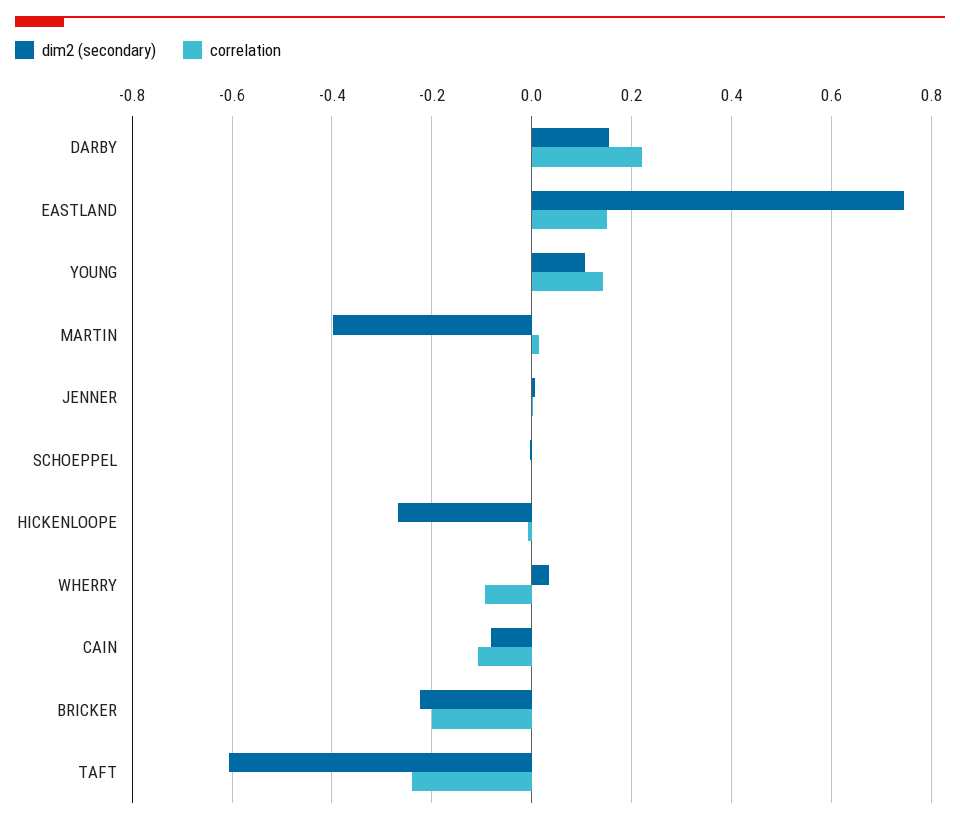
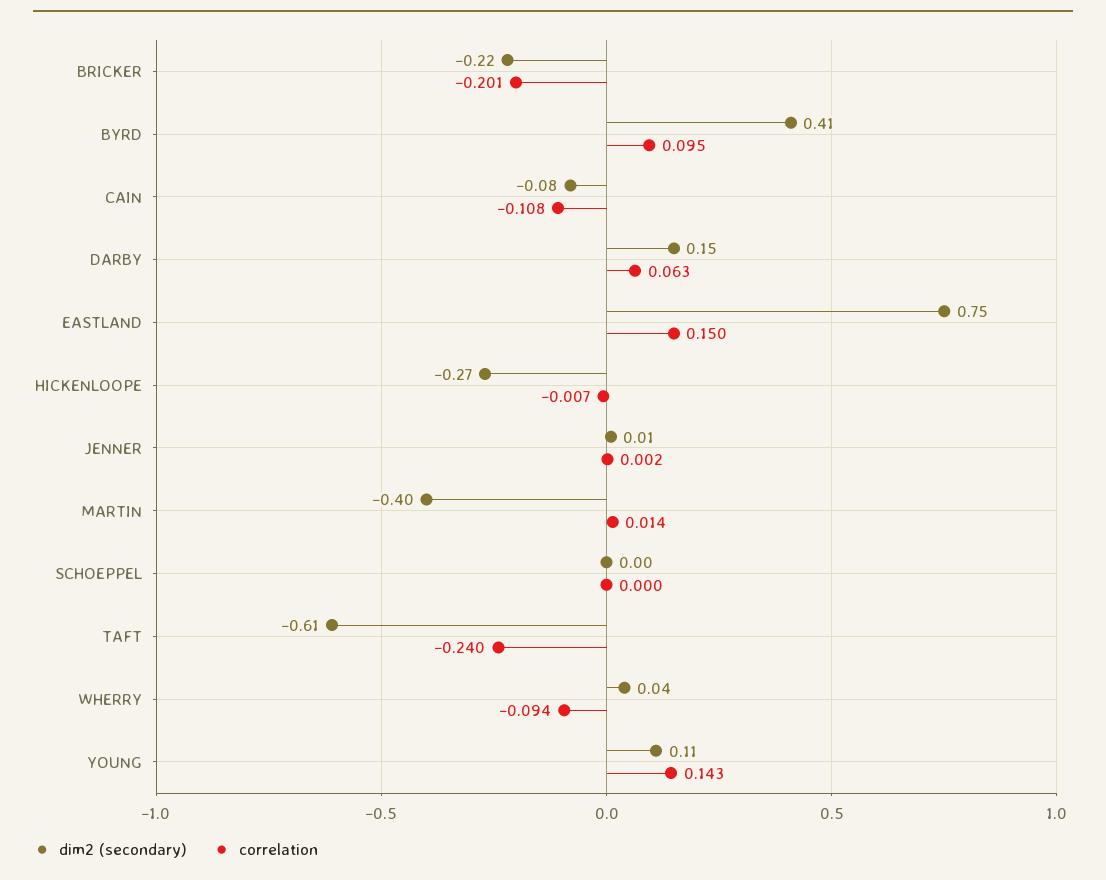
correlation, DARBY: 0.22 -> 0.063
dim2 (secondary), BYRD: none -> 0.41
correlation, BYRD: none -> 0.095

